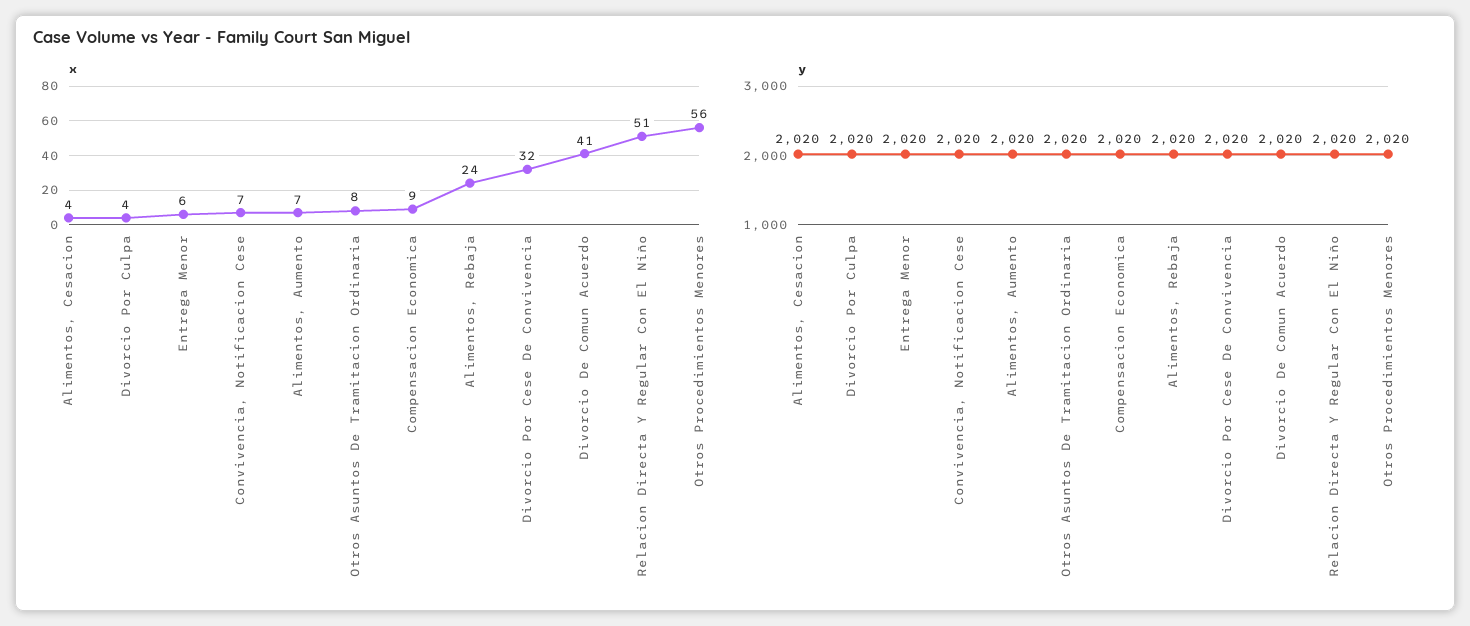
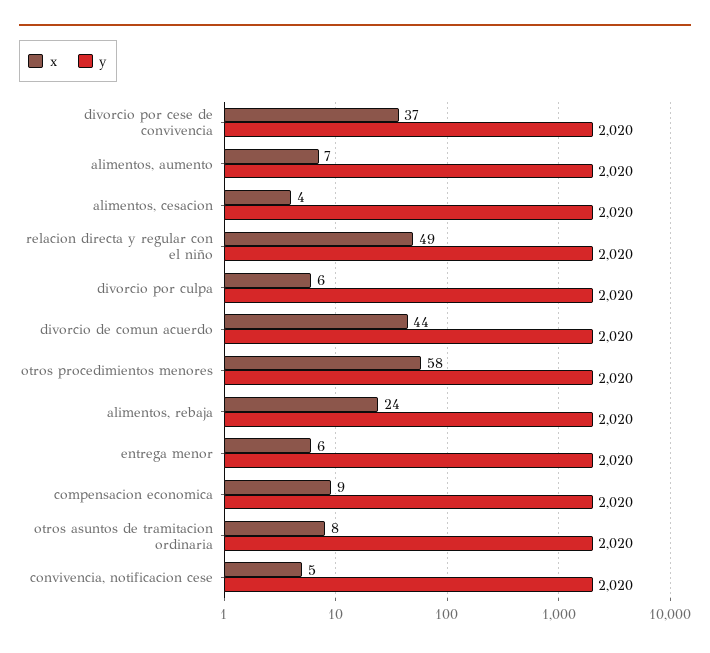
x, Divorcio Por Culpa: 4 -> 6
x, Convivencia, Notificacion Cese: 7 -> 5
x, Divorcio Por Cese De Convivencia: 32 -> 37
x, Divorcio De Comun Acuerdo: 41 -> 44
x, Relacion Directa Y Regular Con El Niño: 51 -> 49
x, Otros Procedimientos Menores: 56 -> 58

